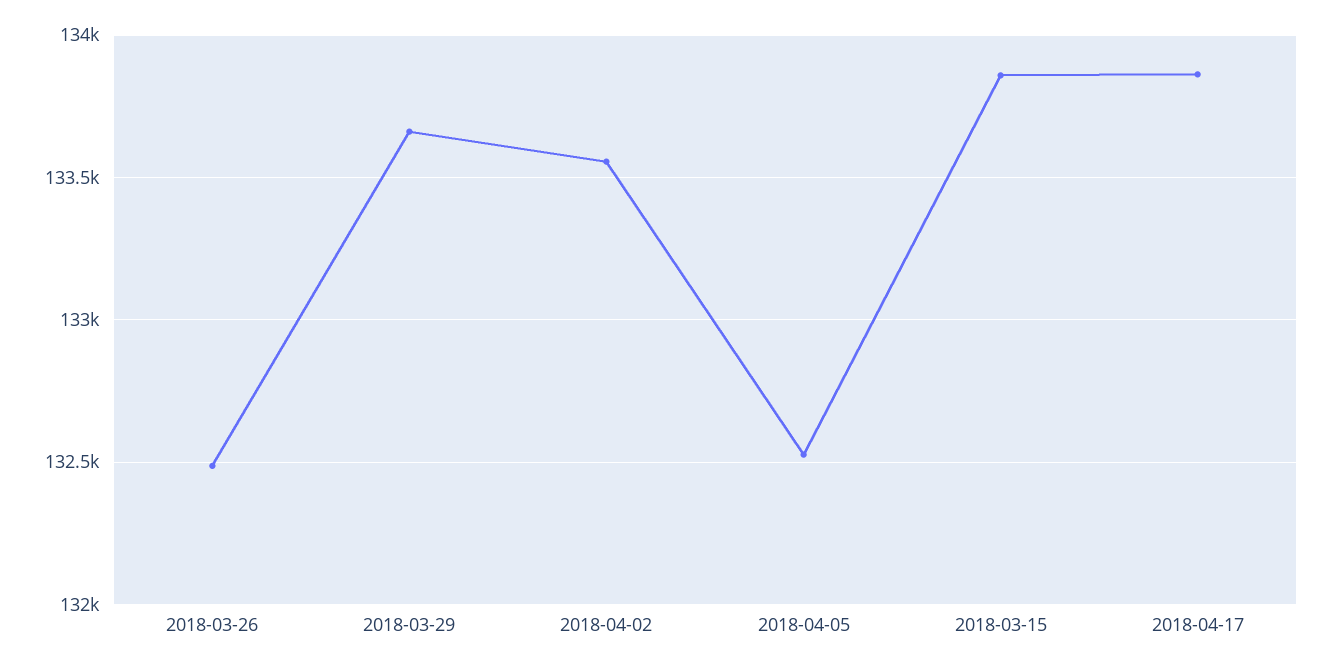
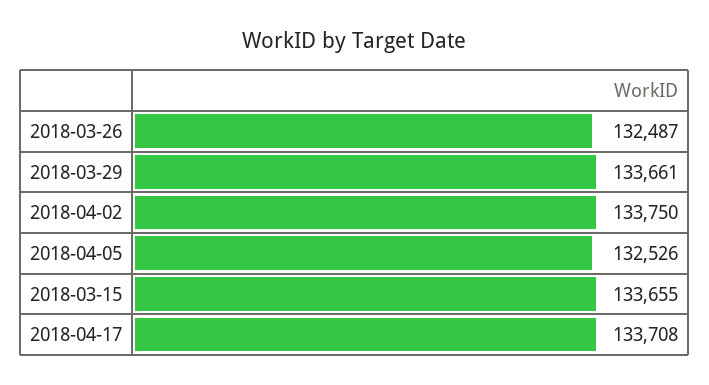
2018-04-02: 133550 -> 133750
2018-03-15: 133850 -> 133655
2018-04-17: 133850 -> 133708

